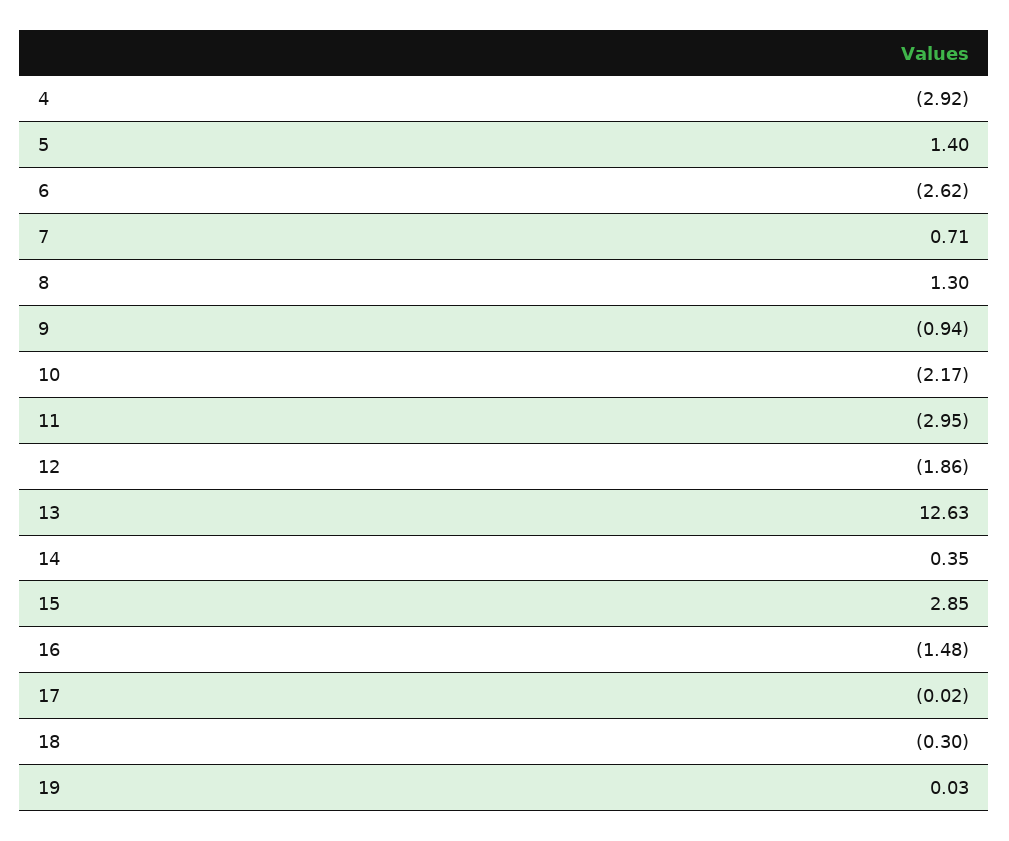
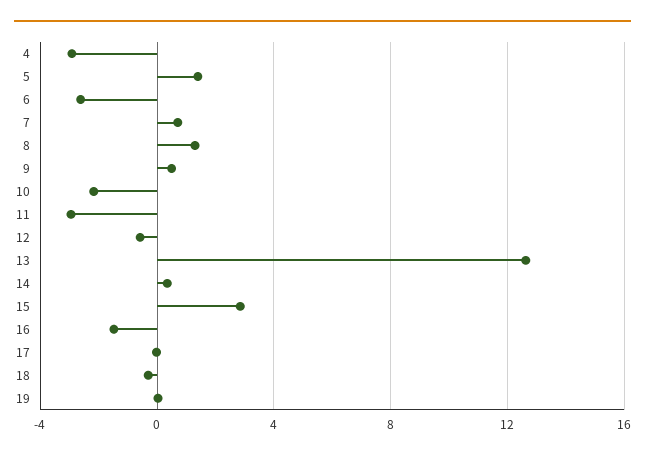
9: -0.94 -> 0.5
12: -1.86 -> -0.5

